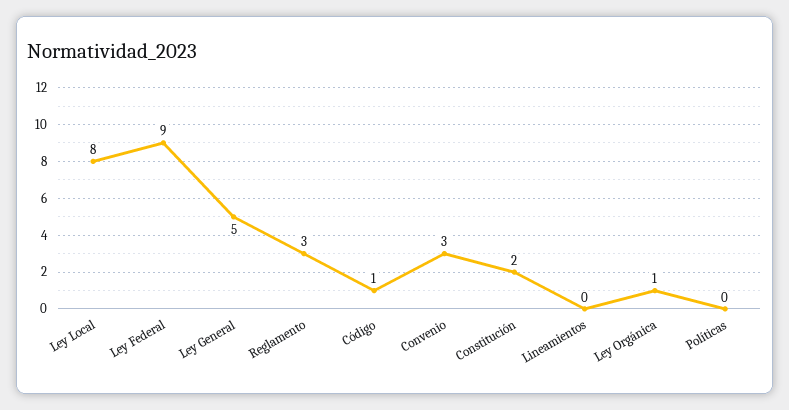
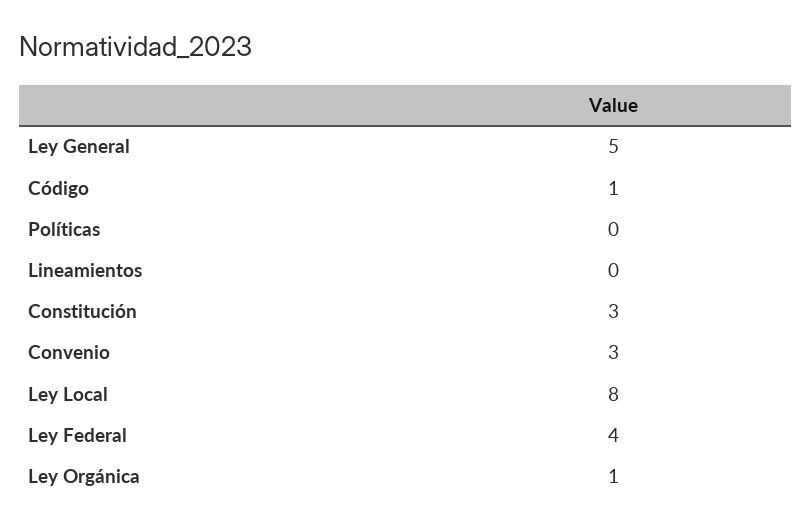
Ley Federal: 9 -> 4
Reglamento: 3 -> none
Constitución: 2 -> 3

